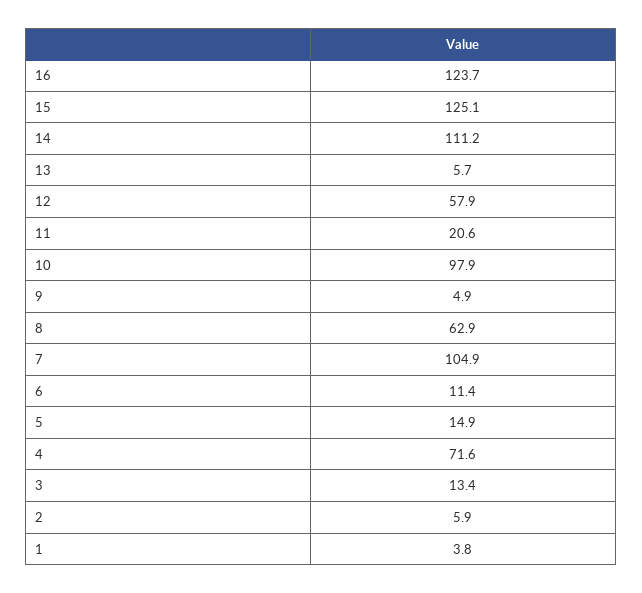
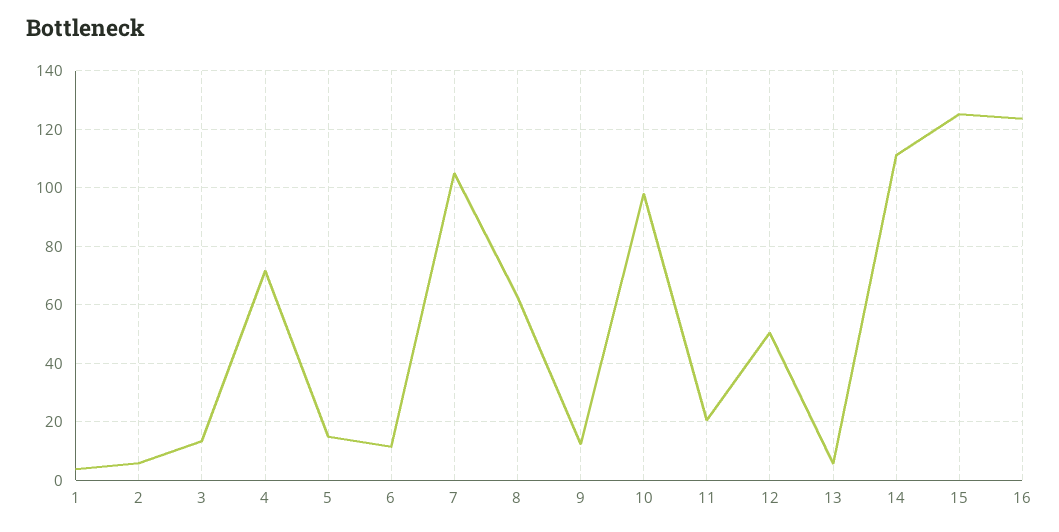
12: 57.9 -> 50
9: 4.9 -> 12.5

